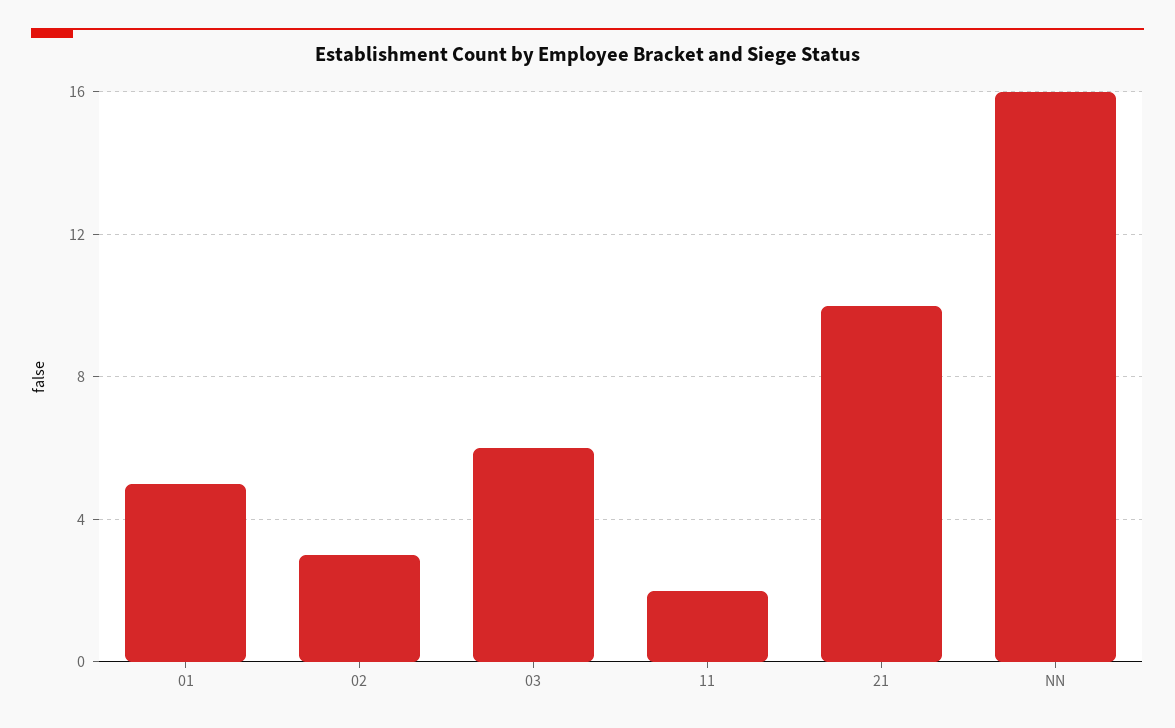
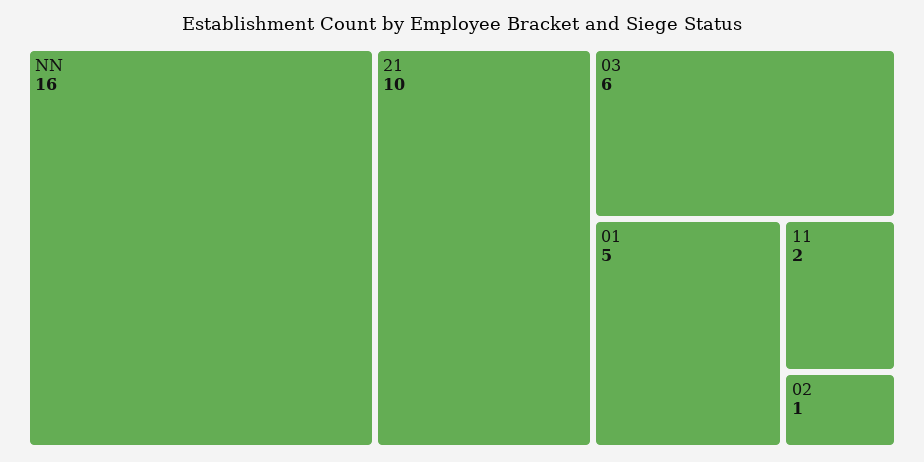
02: 3 -> 1

